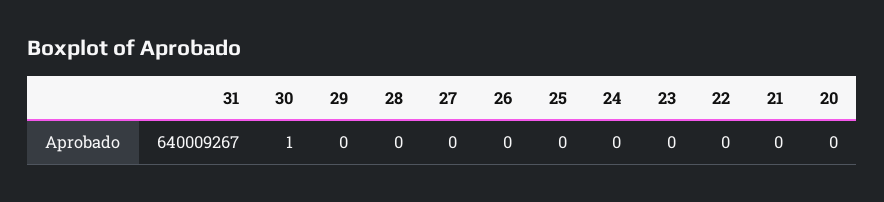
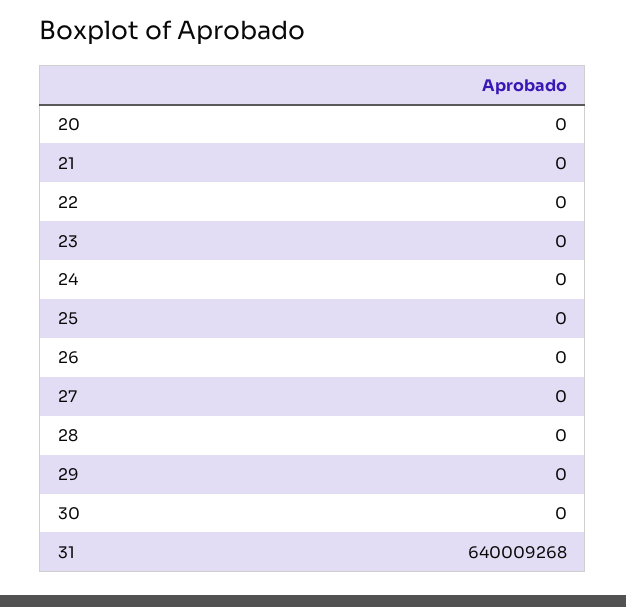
31: 640009267 -> 640009268
30: 1 -> 0

